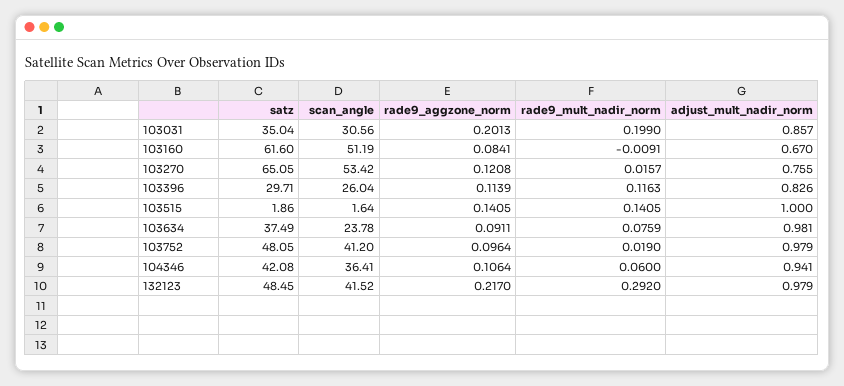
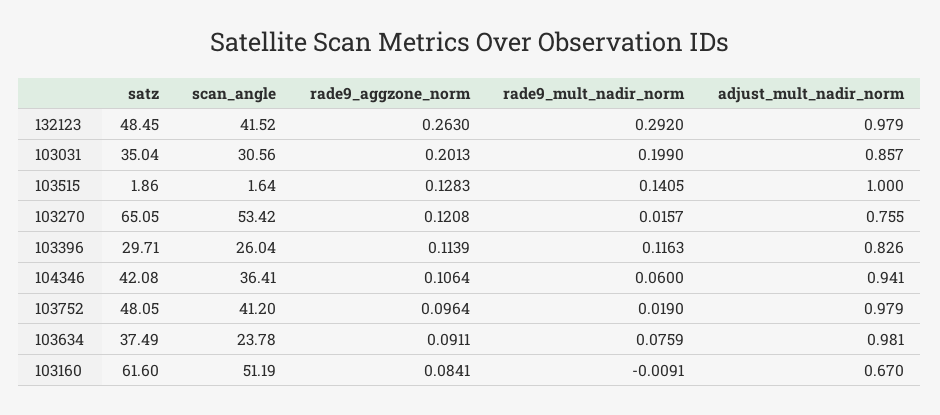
rade9_aggzone_norm, 103515: 0.1405 -> 0.1283
rade9_aggzone_norm, 132123: 0.217 -> 0.263

